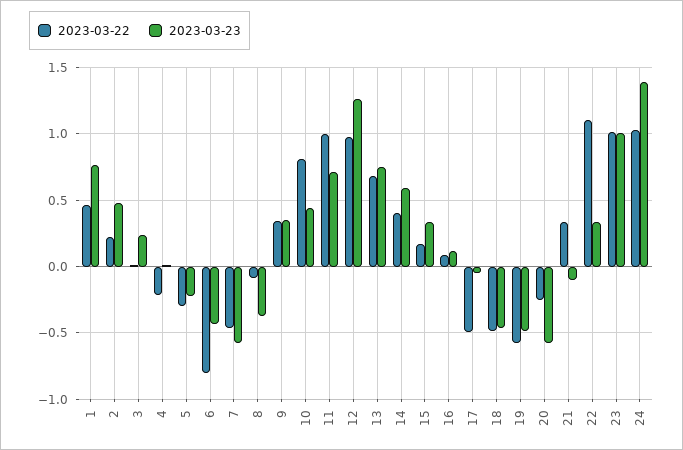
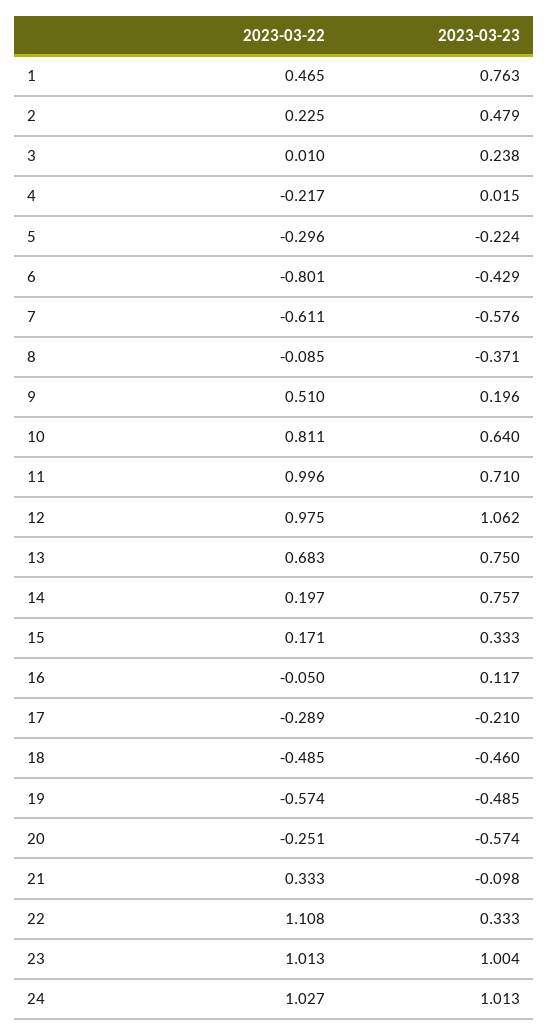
2023-03-22, 7: -0.45 -> -0.611
2023-03-22, 9: 0.35 -> 0.51
2023-03-23, 9: 0.35 -> 0.196
2023-03-23, 10: 0.45 -> 0.64
2023-03-23, 12: 1.25 -> 1.062
2023-03-22, 14: 0.4 -> 0.197
2023-03-23, 14: 0.6 -> 0.757
2023-03-22, 16: 0.1 -> -0.05
2023-03-22, 17: -0.5 -> -0.289
2023-03-23, 17: -0.05 -> -0.21
2023-03-23, 24: 1.4 -> 1.013

